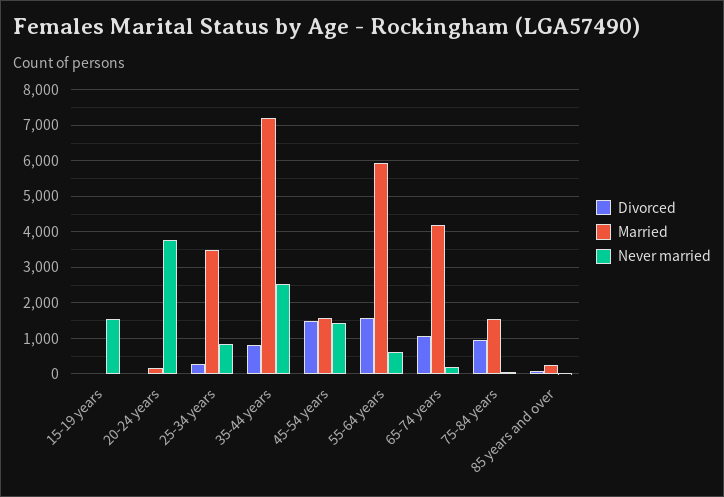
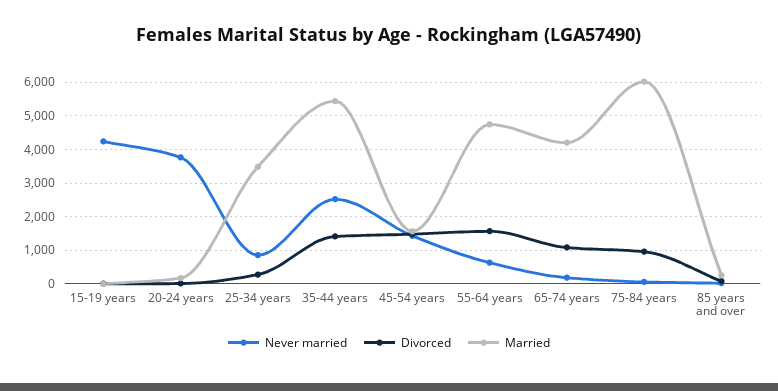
Never married, 15-19 years: 1600 -> 4200
Divorced, 35-44 years: 800 -> 1400
Married, 35-44 years: 7200 -> 5400
Married, 55-64 years: 6000 -> 4800
Married, 75-84 years: 1600 -> 6000

